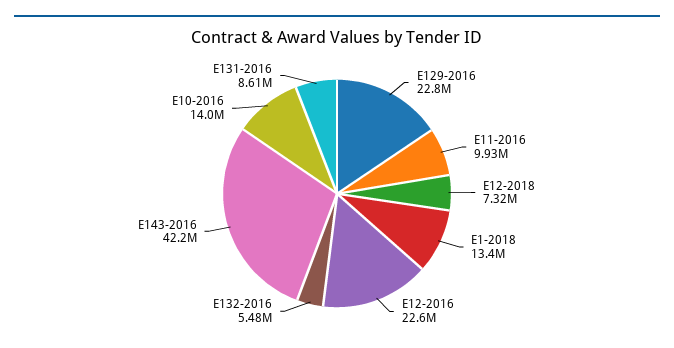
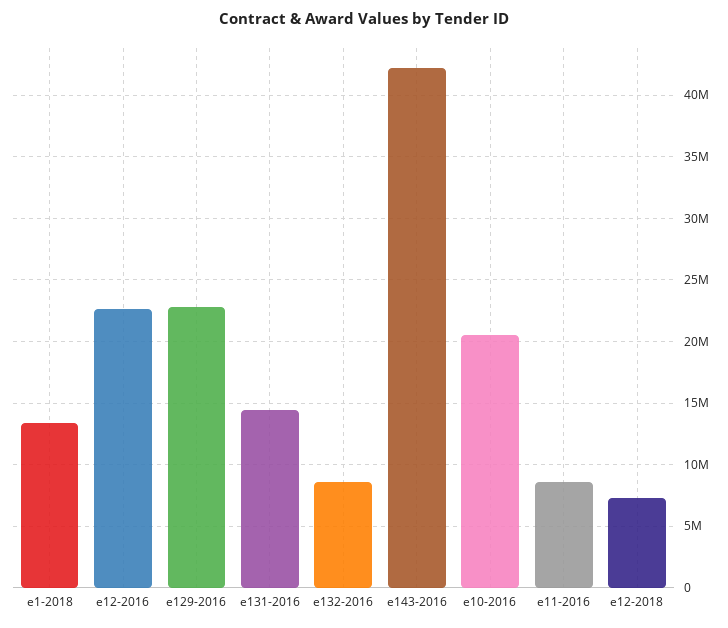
E11-2016: 9930000 -> 8500000
E132-2016: 5480000 -> 8500000
E10-2016: 14000000 -> 20500000
E131-2016: 8610000 -> 14500000

